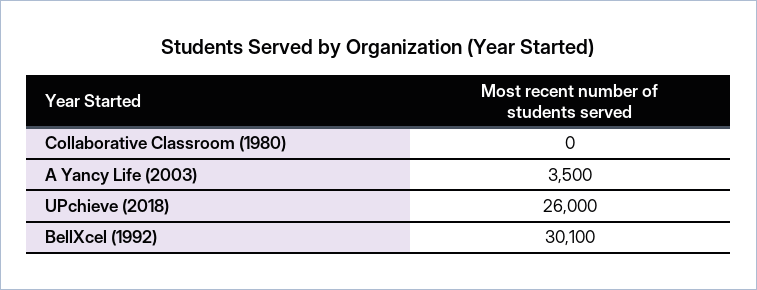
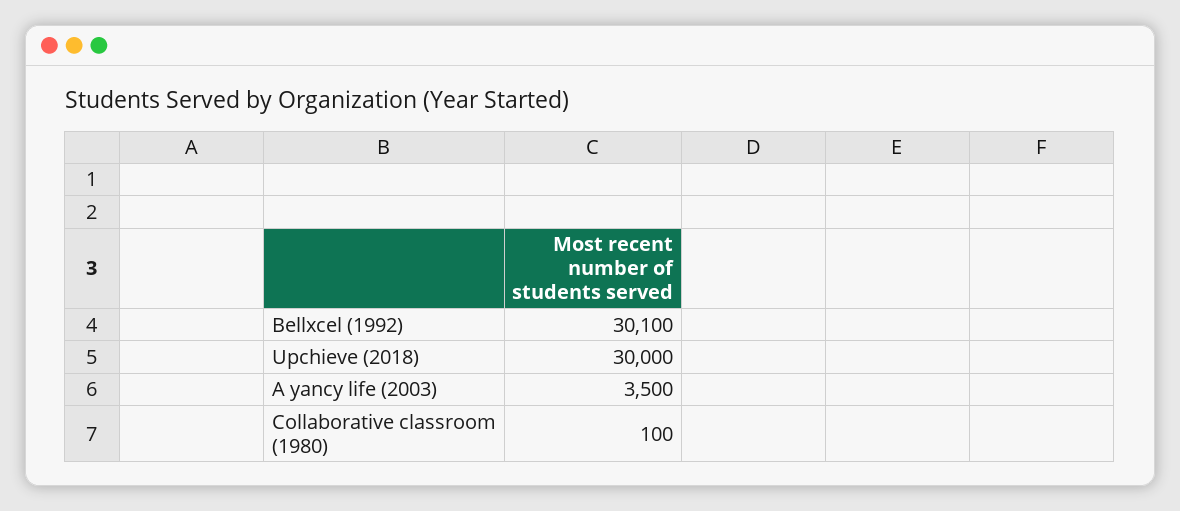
Collaborative Classroom (1980): 0 -> 100
UPchieve (2018): 26000 -> 30000

